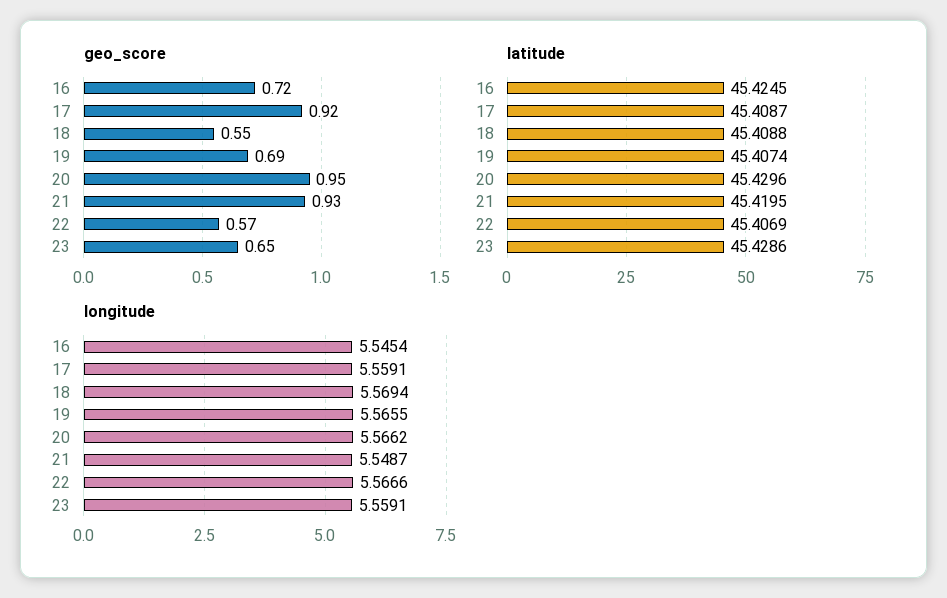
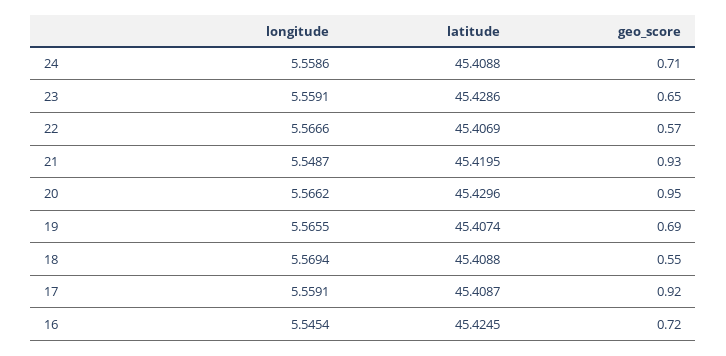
longitude, 24: none -> 5.5586
latitude, 24: none -> 45.4088
geo_score, 24: none -> 0.71

